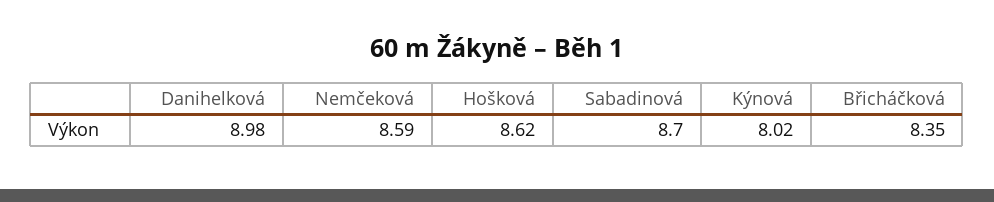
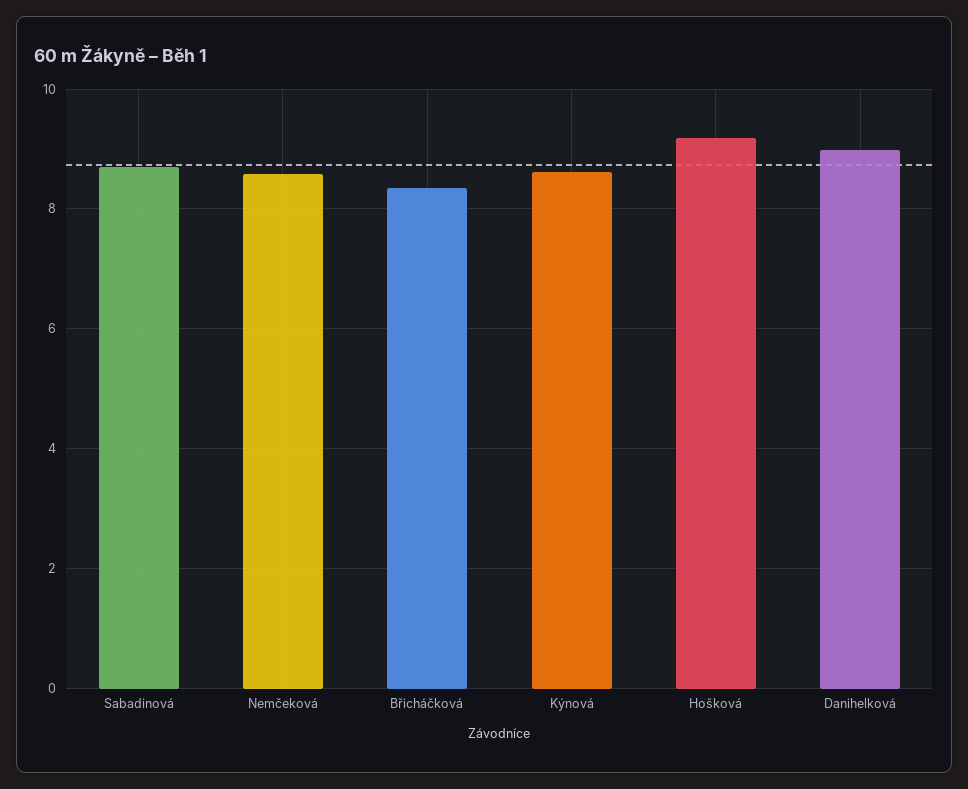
Hošková: 8.62 -> 9.2
Kýnová: 8.02 -> 8.6

